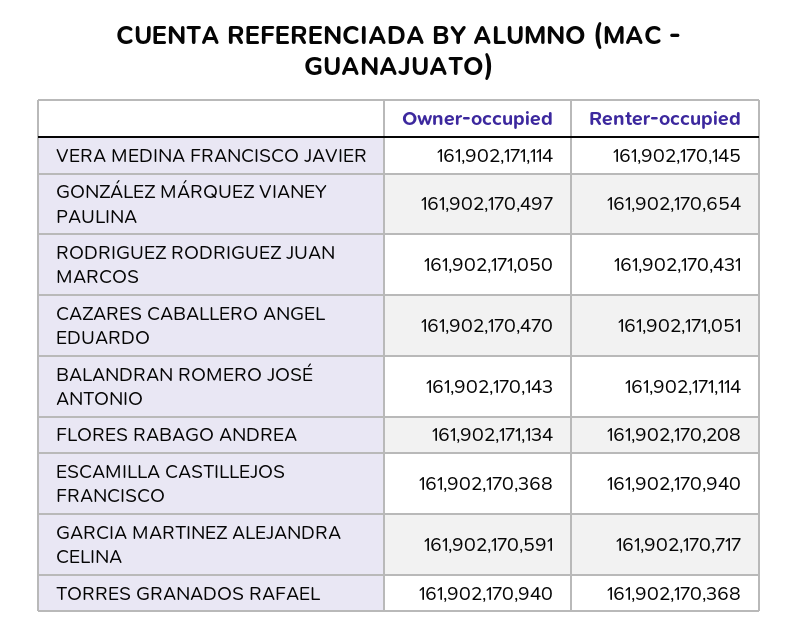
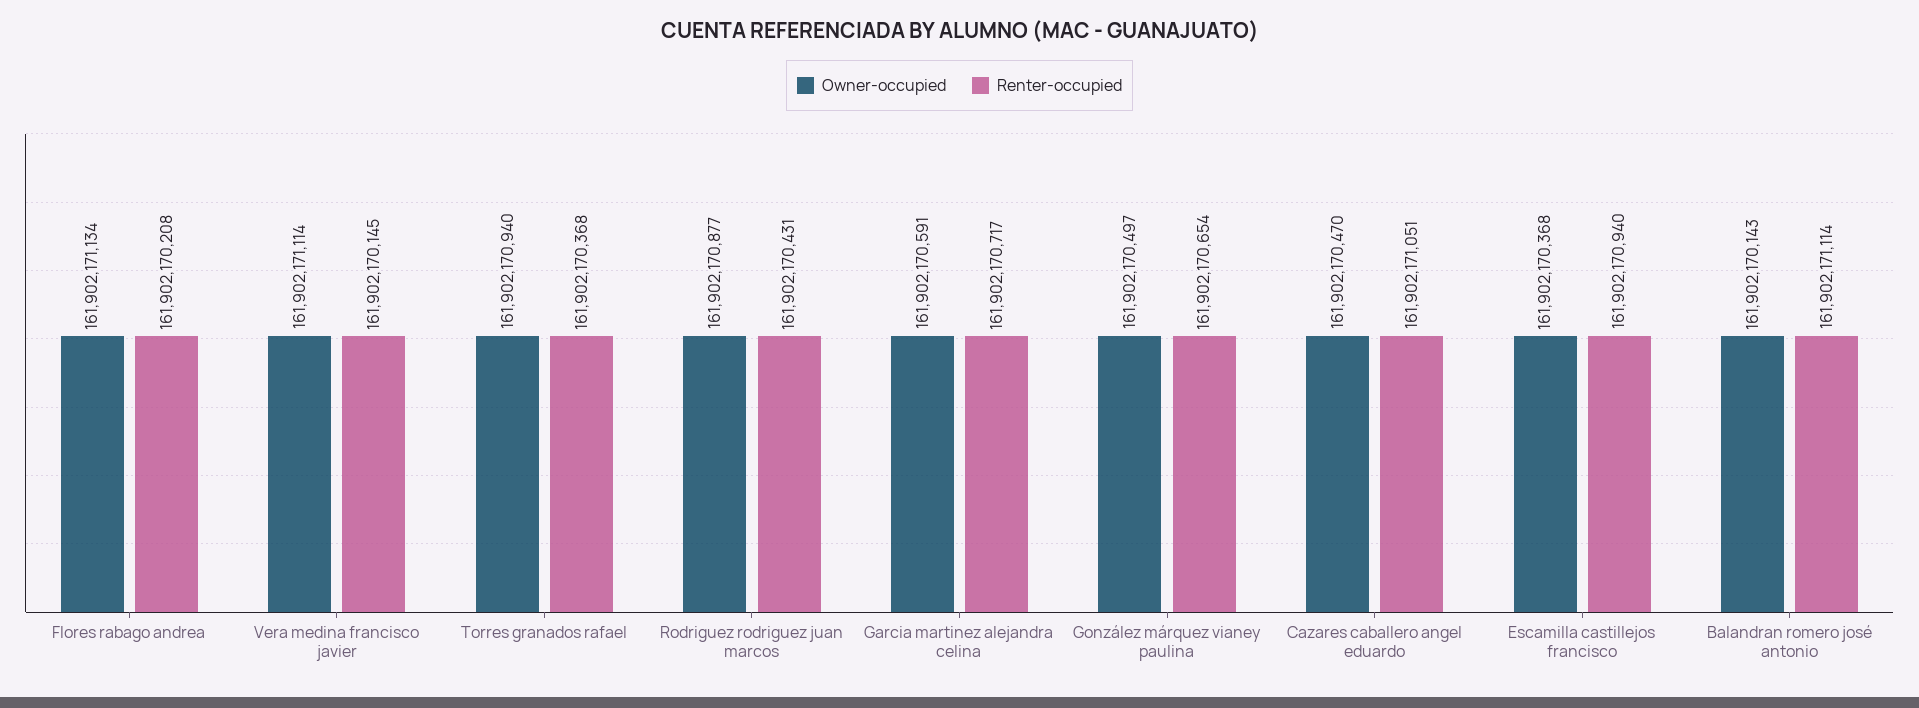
Owner-occupied, RODRIGUEZ RODRIGUEZ JUAN MARCOS: 161902171050 -> 161902170877

